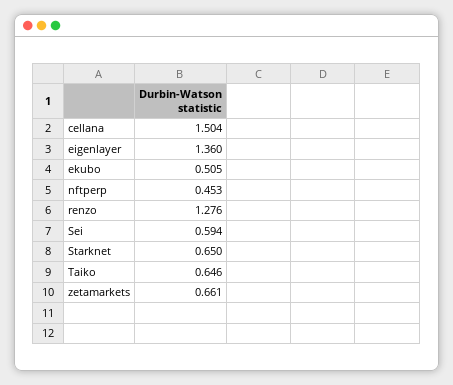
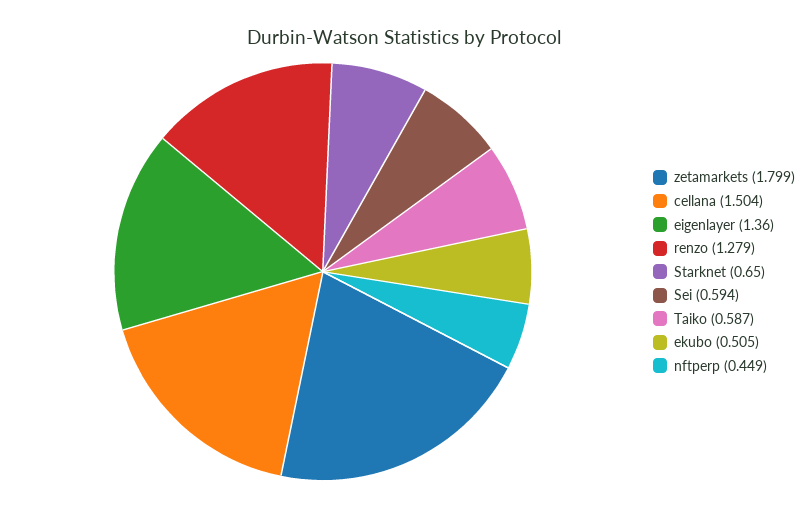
nftperp: 0.453 -> 0.449
renzo: 1.276 -> 1.279
Taiko: 0.646 -> 0.587
zetamarkets: 0.661 -> 1.799

